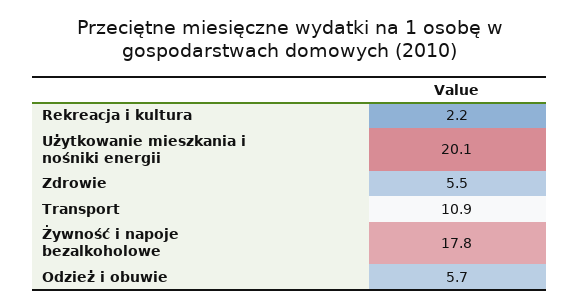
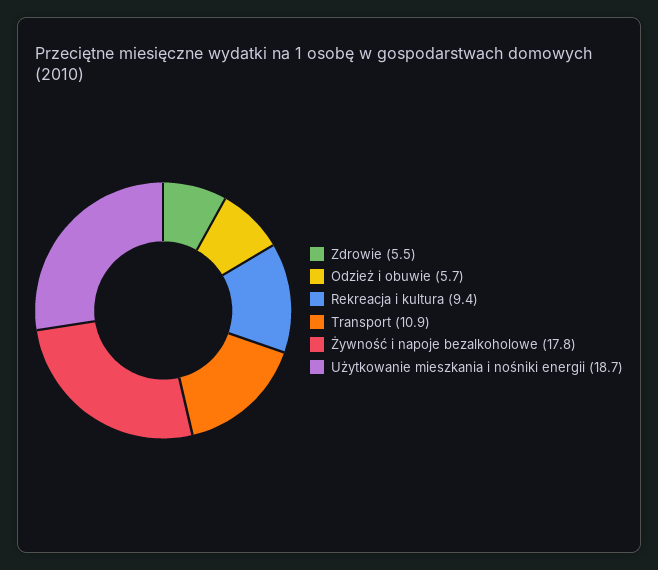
Rekreacja i kultura: 2.2 -> 9.4
Użytkowanie mieszkania i nośniki energii: 20.1 -> 18.7

